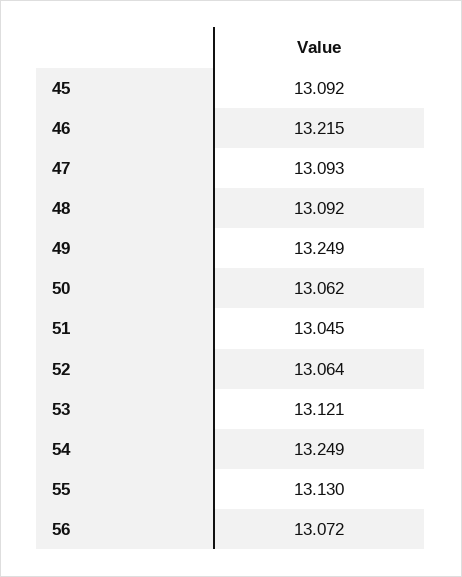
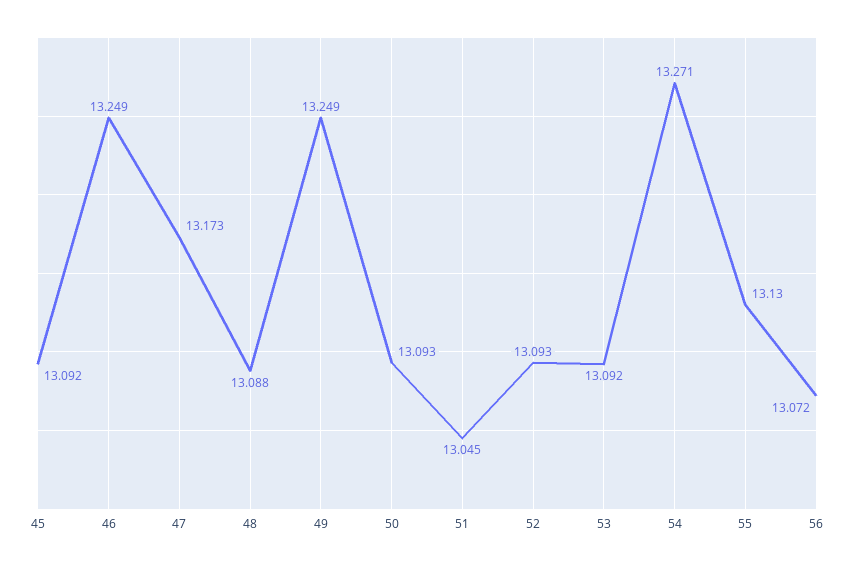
46: 13.215 -> 13.249
47: 13.093 -> 13.173
48: 13.092 -> 13.088
50: 13.062 -> 13.093
52: 13.064 -> 13.093
53: 13.121 -> 13.092
54: 13.249 -> 13.271

